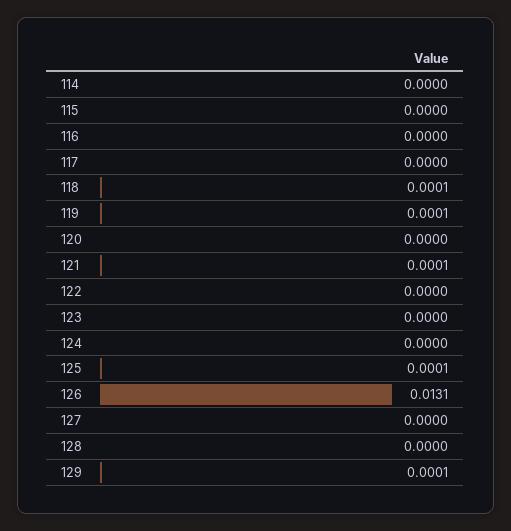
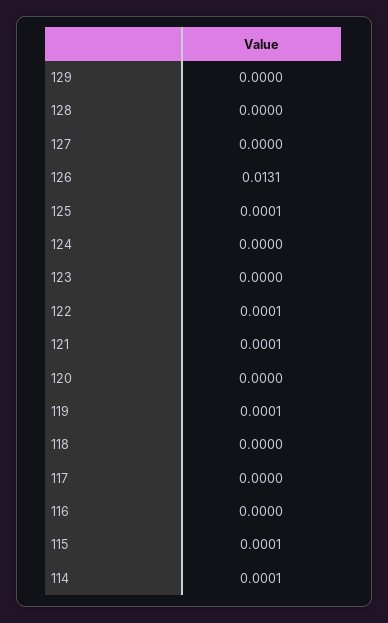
114: 0 -> 0.0001
115: 0 -> 0.0001
118: 0.0001 -> 0
122: 0 -> 0.0001
129: 0.0001 -> 0

